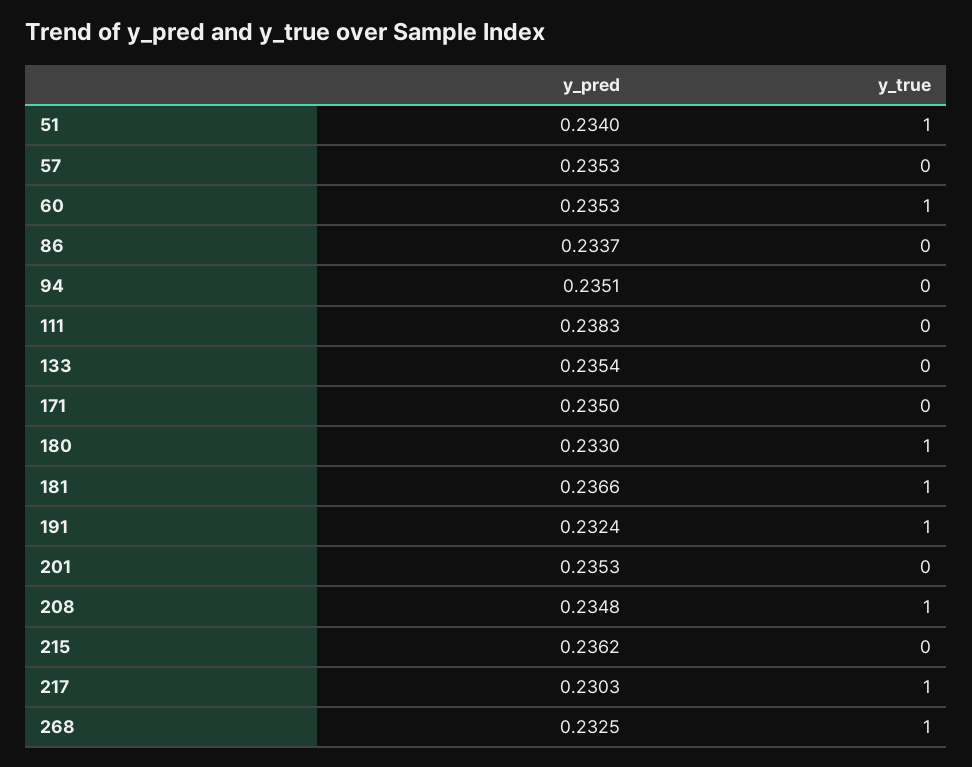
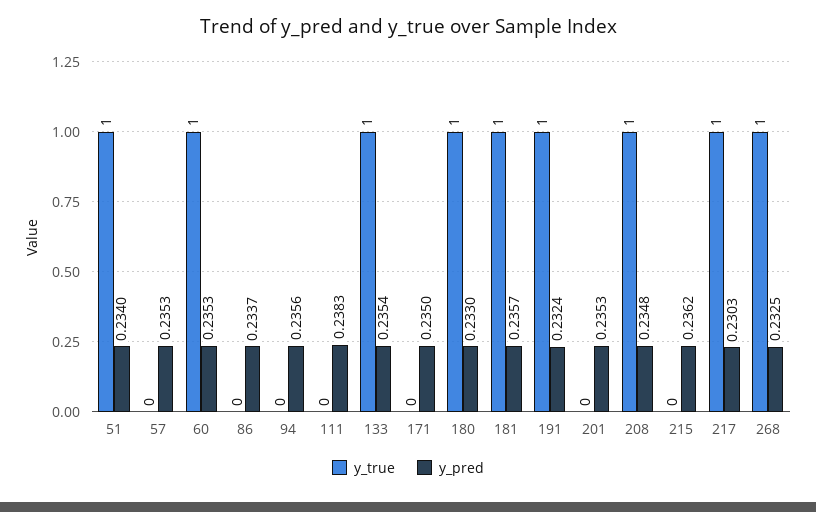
y_pred, 94: 0.2351 -> 0.2356
y_true, 133: 0 -> 1
y_pred, 181: 0.2366 -> 0.2357

